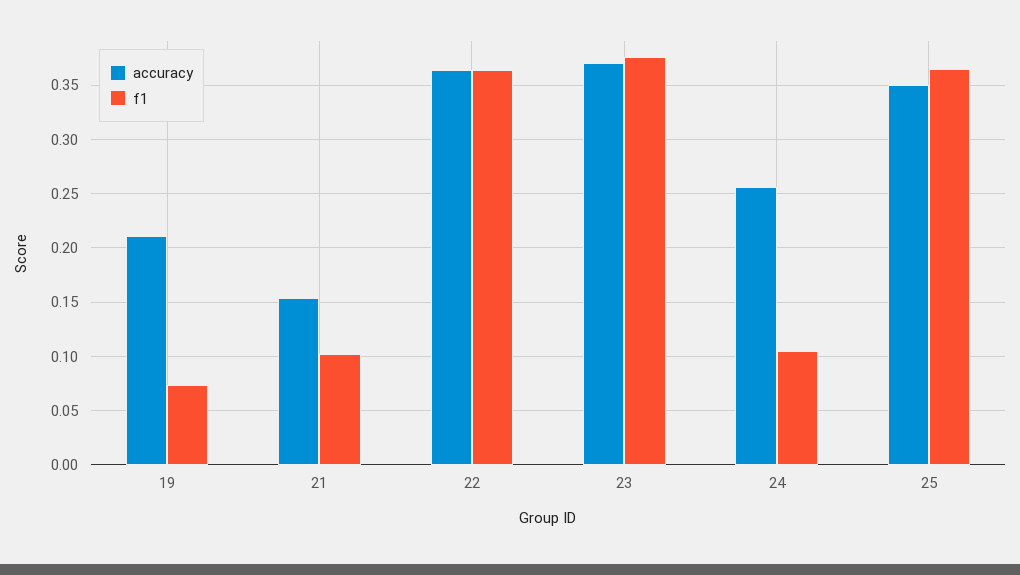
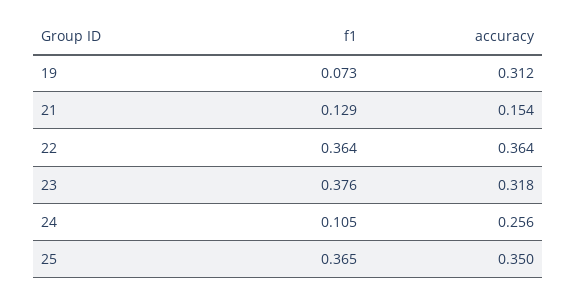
accuracy, 19: 0.21 -> 0.312
f1, 21: 0.1 -> 0.129
accuracy, 23: 0.37 -> 0.318

